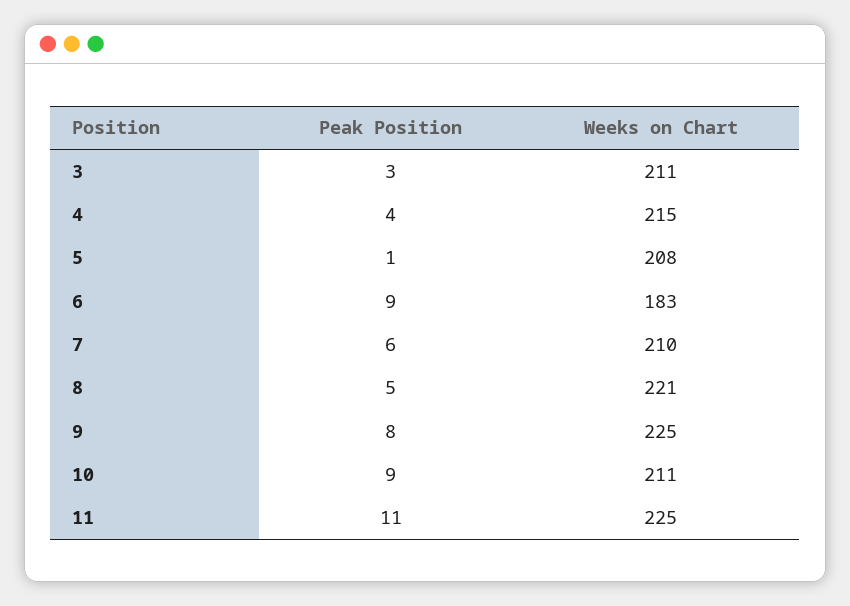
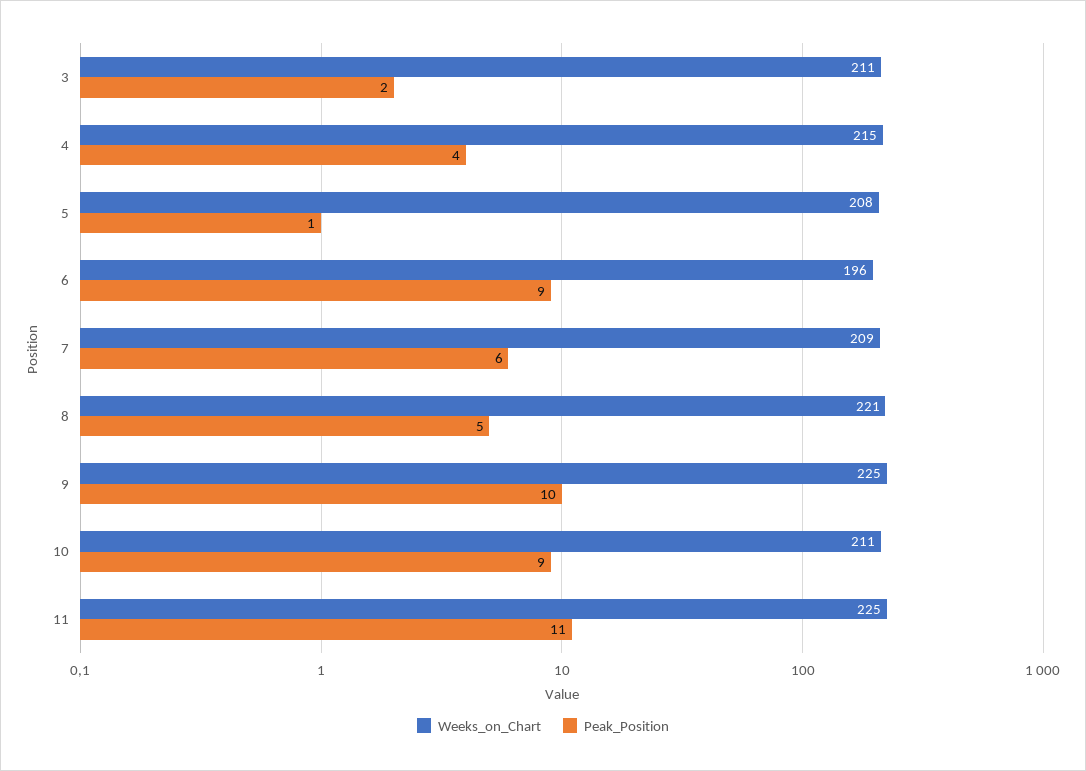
Peak Position, 3: 3 -> 2
Weeks on Chart, 6: 183 -> 196
Weeks on Chart, 7: 210 -> 209
Peak Position, 9: 8 -> 10

